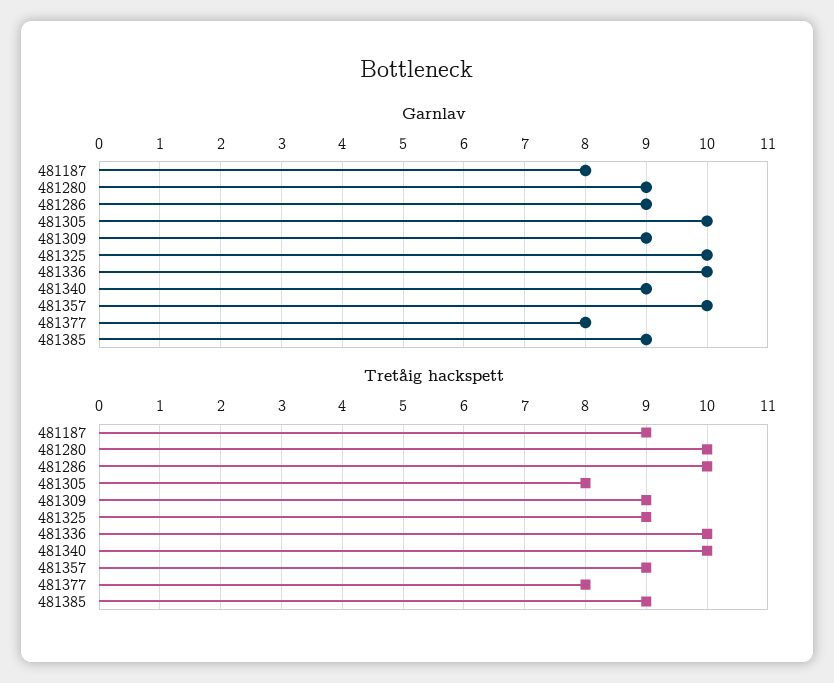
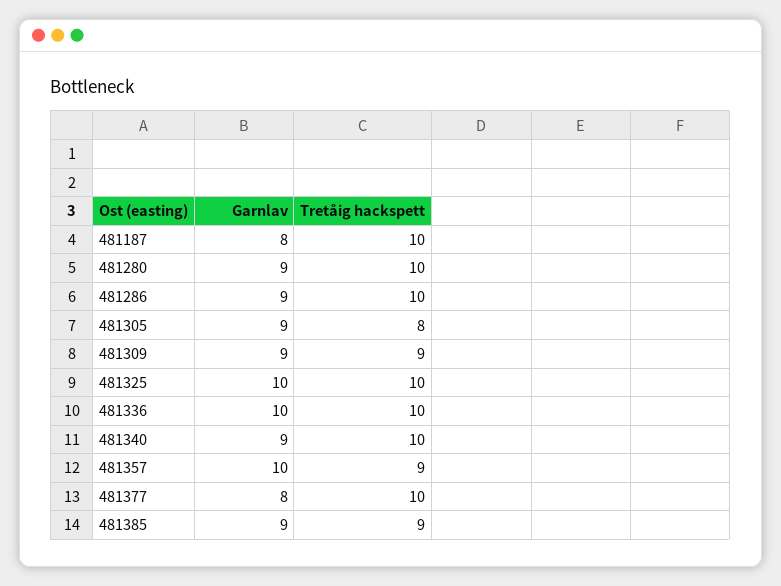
Garnlav, 481305: 10 -> 9
Tretåig hackspett, 481187: 9 -> 10
Tretåig hackspett, 481325: 9 -> 10
Tretåig hackspett, 481377: 8 -> 10

